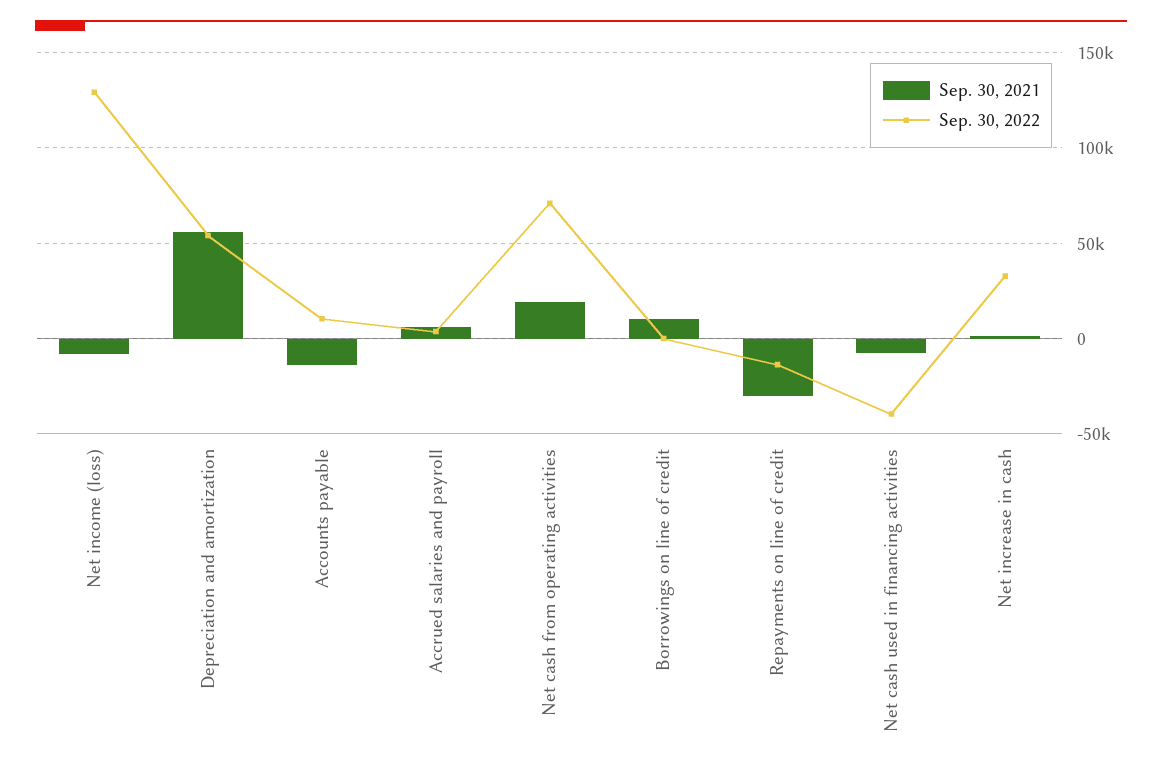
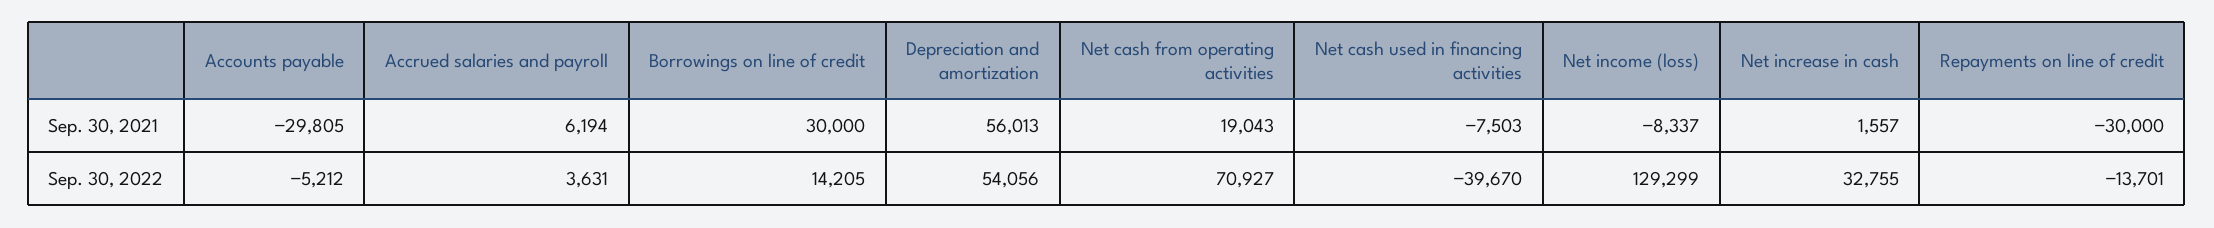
Sep. 30, 2021, Accounts payable: -15000 -> -29805
Sep. 30, 2022, Accounts payable: 10000 -> -5212
Sep. 30, 2021, Borrowings on line of credit: 10000 -> 30000
Sep. 30, 2022, Borrowings on line of credit: 0 -> 14205

